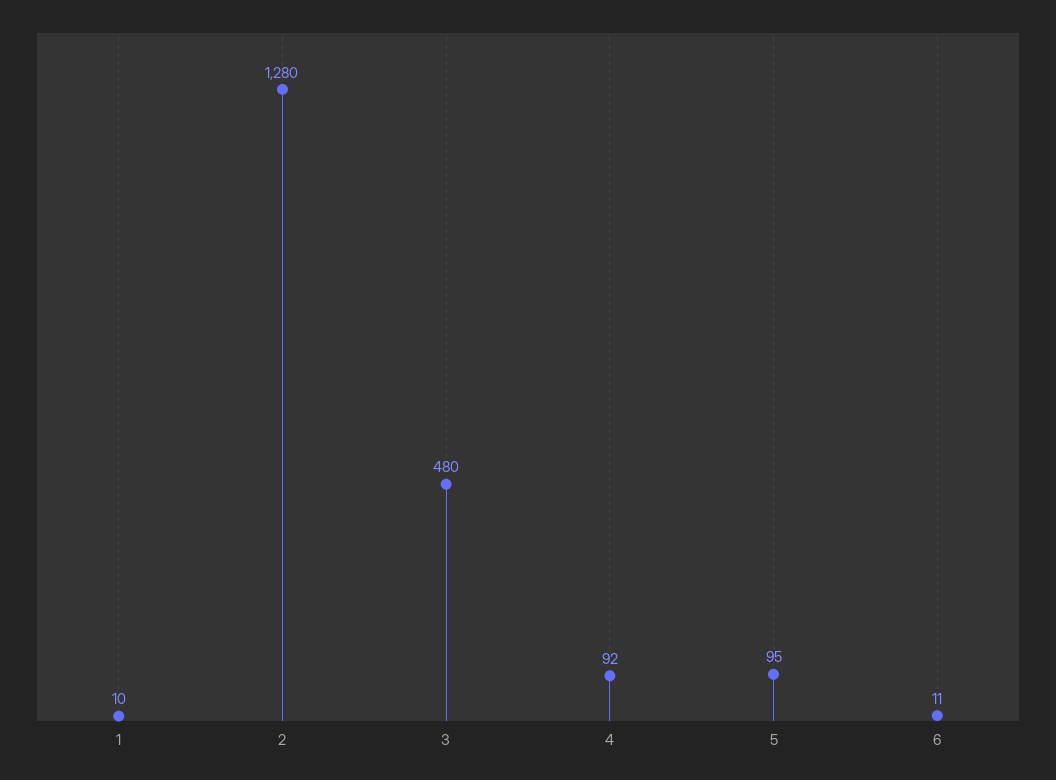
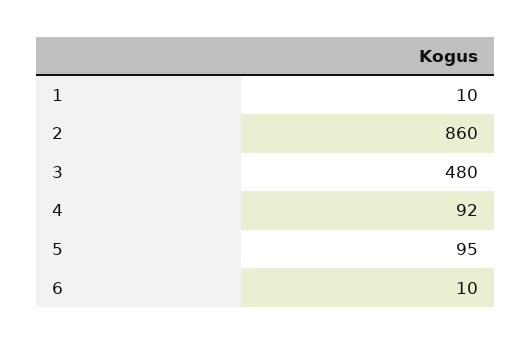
2: 1280 -> 860
6: 11 -> 10

